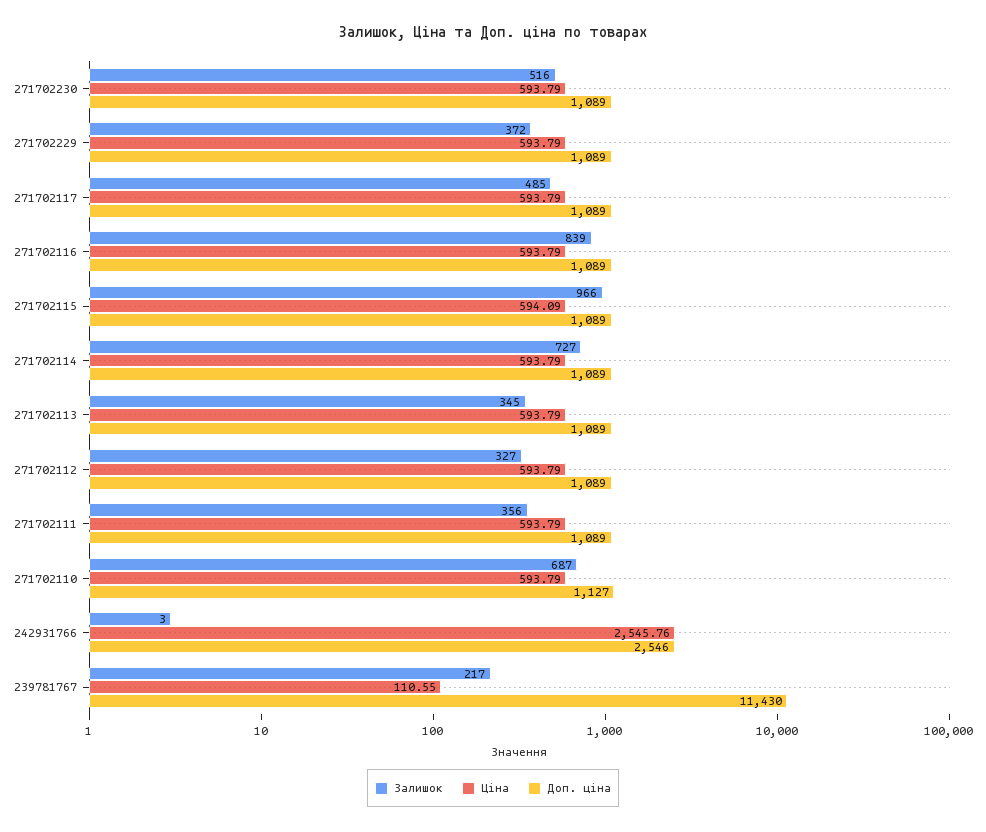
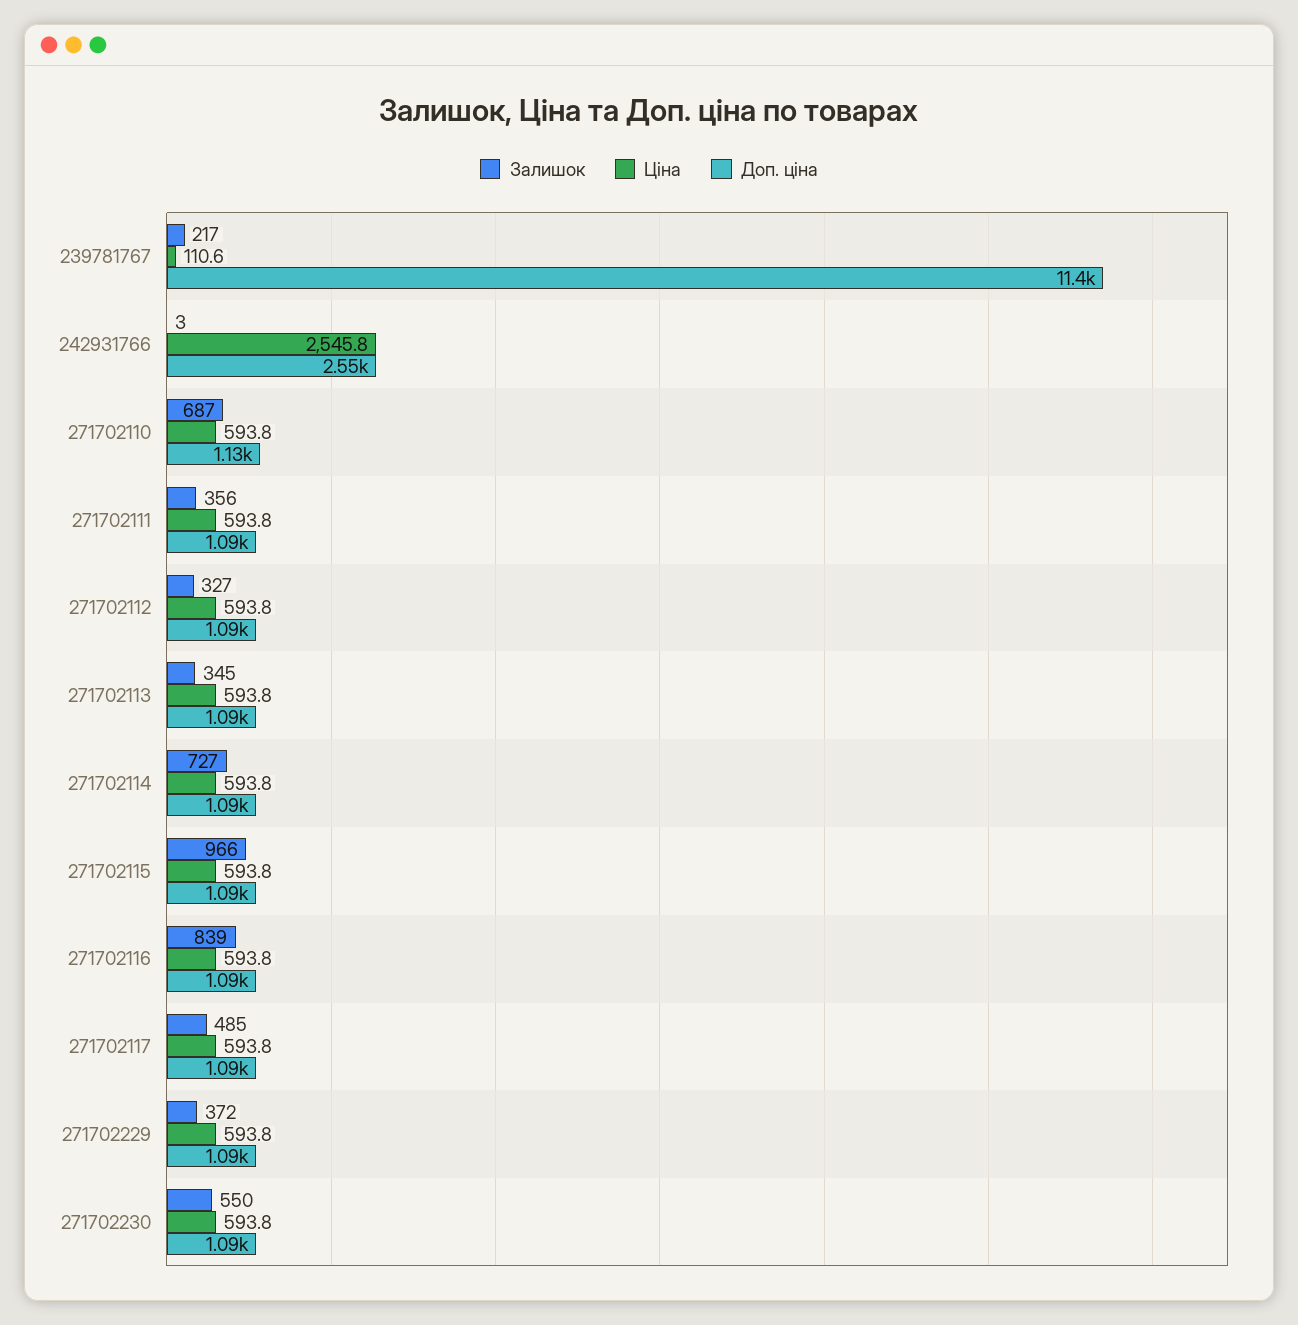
Залишок, 271702230: 516 -> 550
Ціна, 271702115: 594.09 -> 593.8

